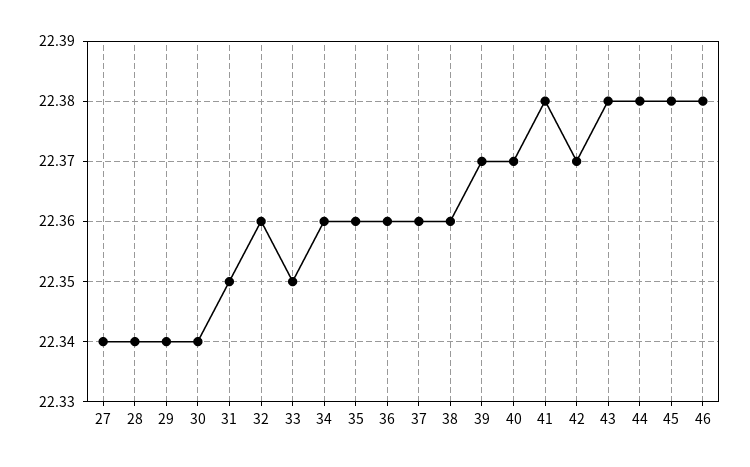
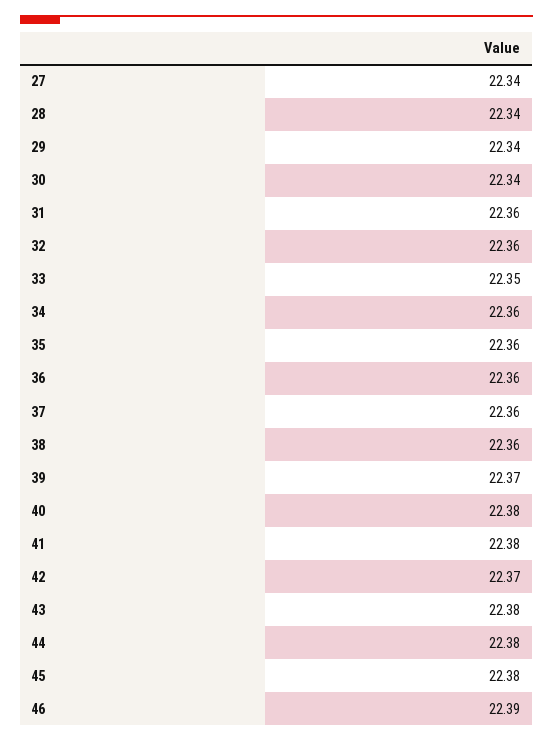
31: 22.35 -> 22.36
40: 22.37 -> 22.38
46: 22.38 -> 22.39

